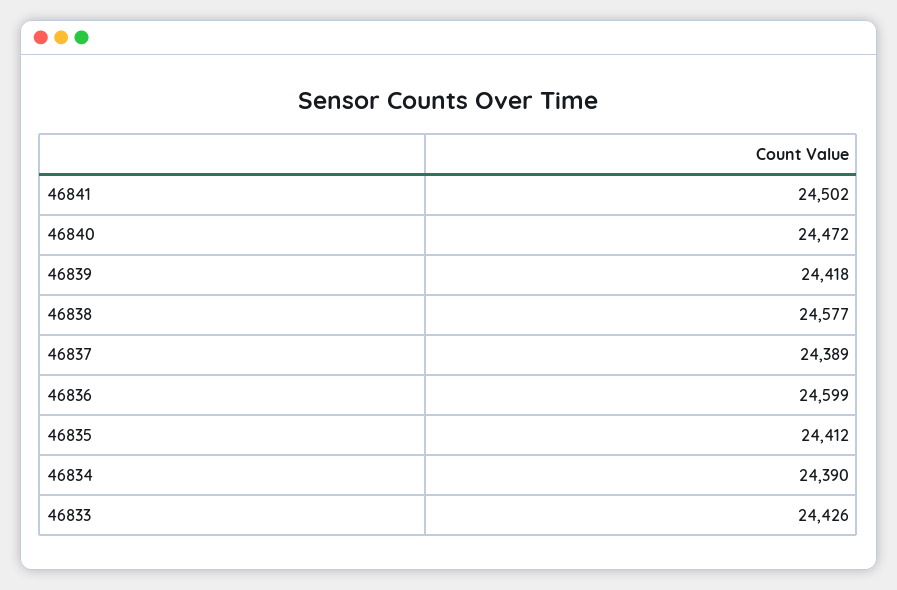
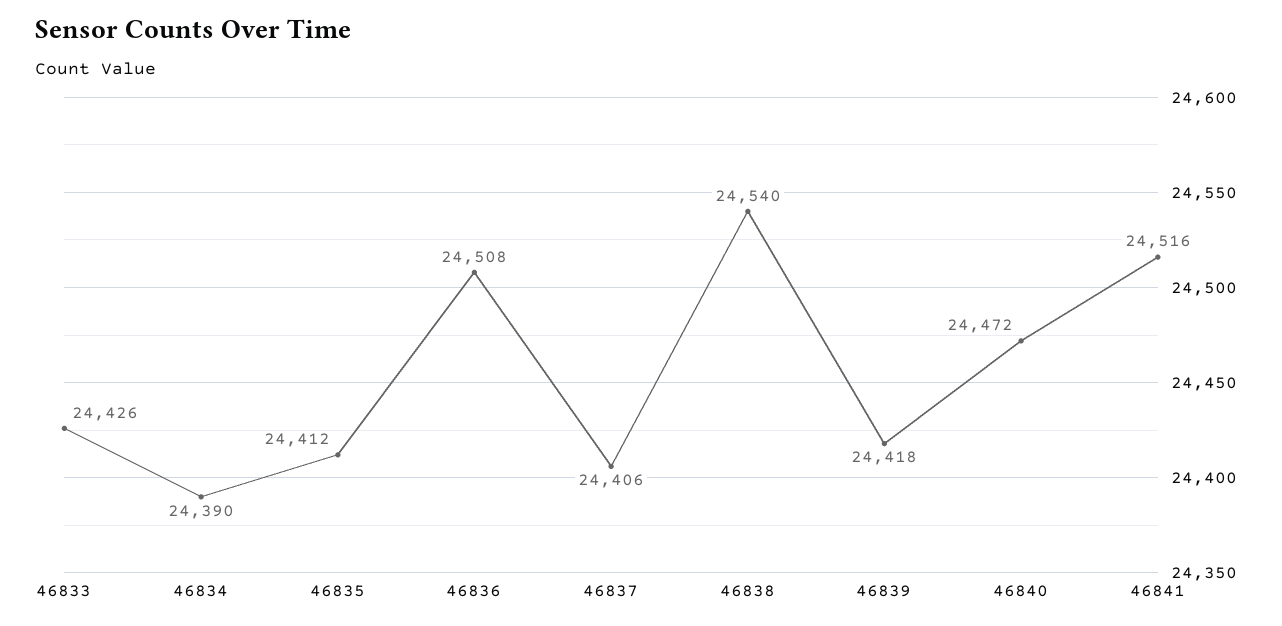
46841: 24502 -> 24516
46838: 24577 -> 24540
46837: 24389 -> 24406
46836: 24599 -> 24508

